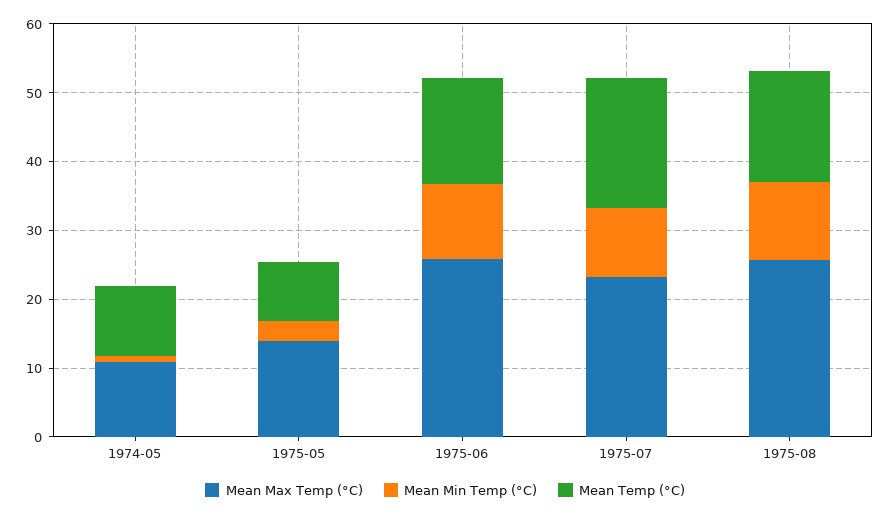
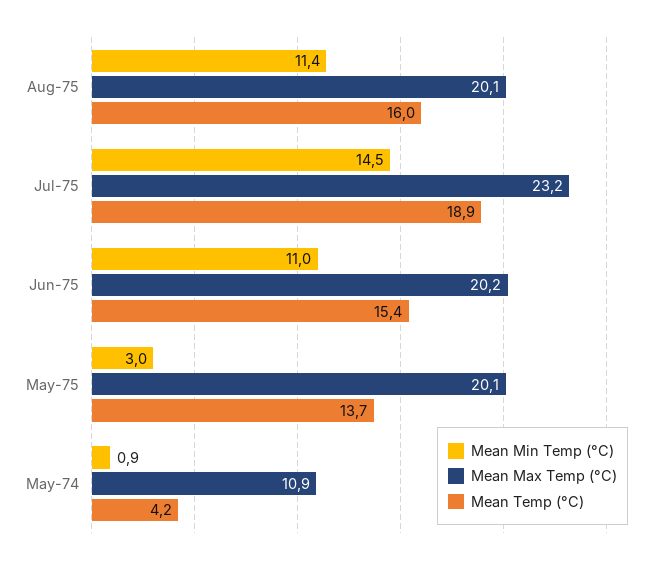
Mean Temp (°C), 1974-05: 10 -> 4.2
Mean Max Temp (°C), 1975-05: 14 -> 20.1
Mean Temp (°C), 1975-05: 8 -> 13.7
Mean Max Temp (°C), 1975-06: 26 -> 20.2
Mean Min Temp (°C), 1975-07: 10 -> 14.5
Mean Max Temp (°C), 1975-08: 26 -> 20.1

